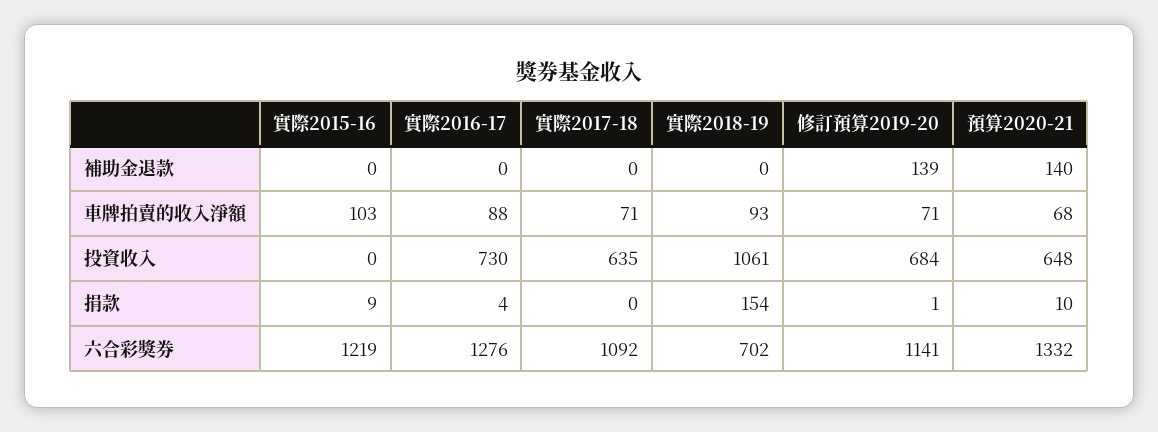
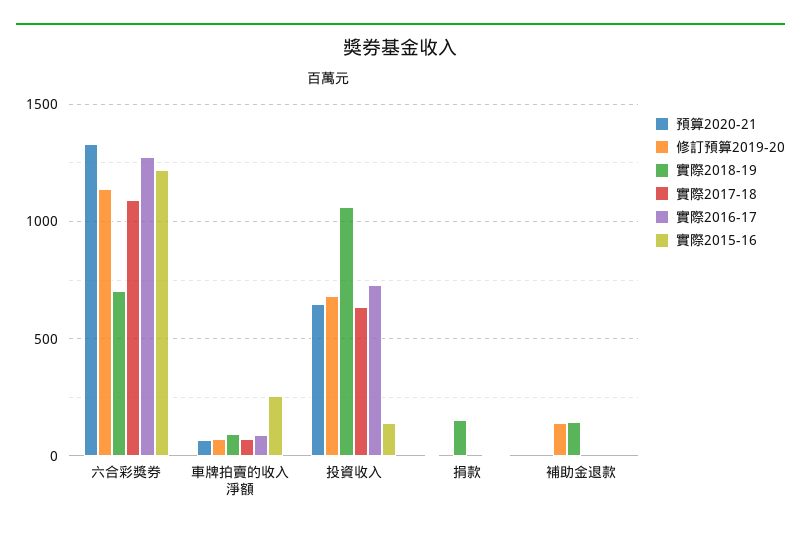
實際2018-19, 補助金退款: 0 -> 150
預算2020-21, 補助金退款: 140 -> 0
實際2015-16, 車牌拍賣的收入淨額: 103 -> 250
實際2015-16, 投資收入: 0 -> 150

